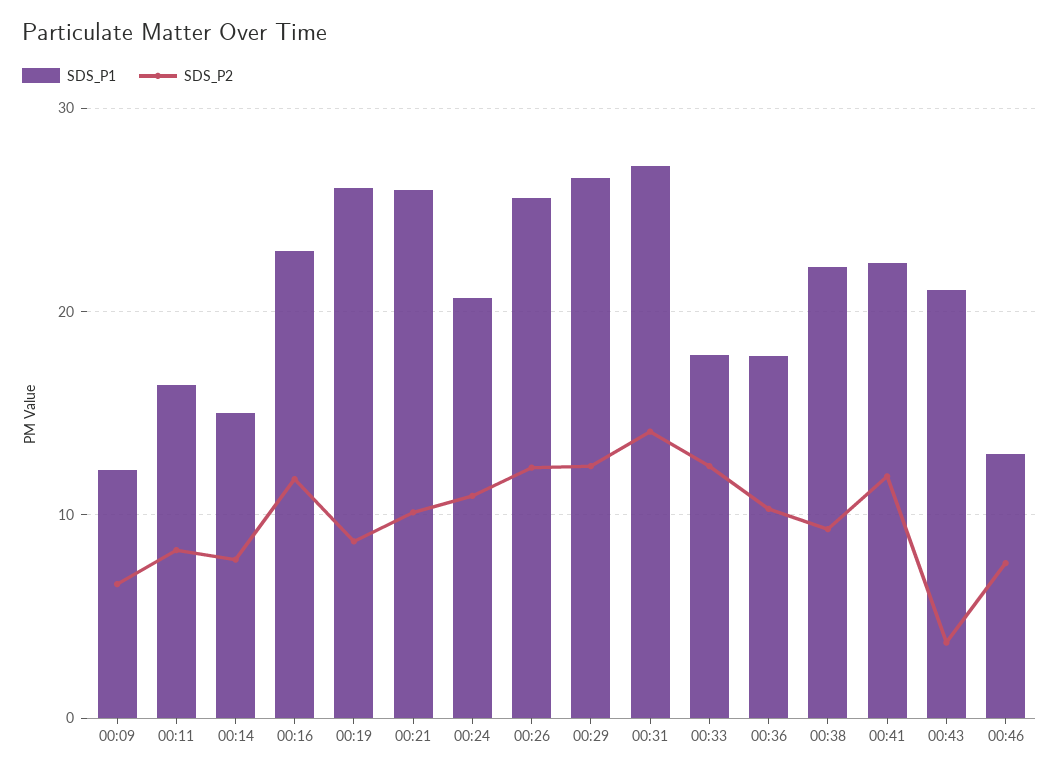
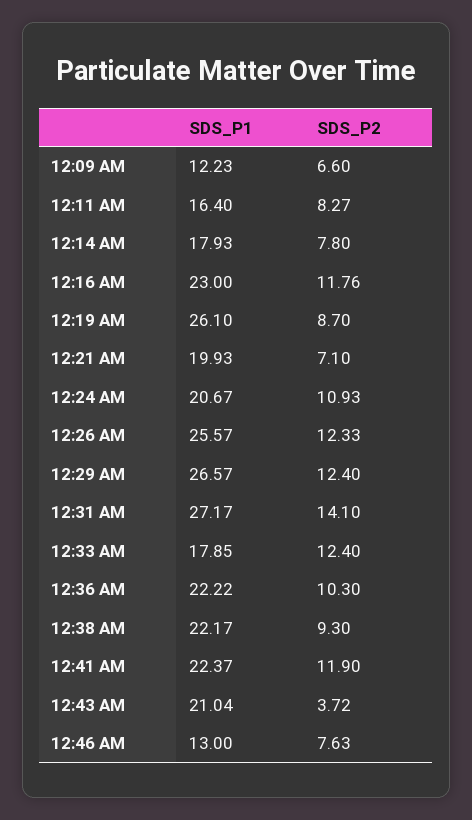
SDS_P1, 00:14: 15 -> 17.93
SDS_P1, 00:21: 26 -> 19.93
SDS_P2, 00:21: 10 -> 7.1
SDS_P1, 00:36: 18 -> 22.22

